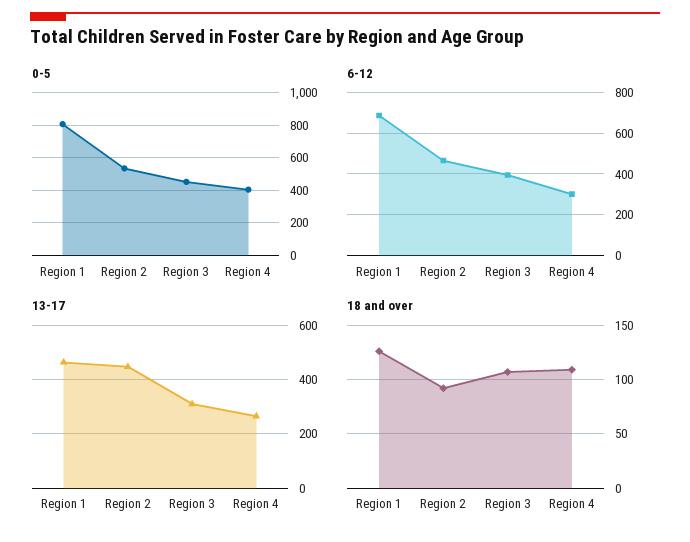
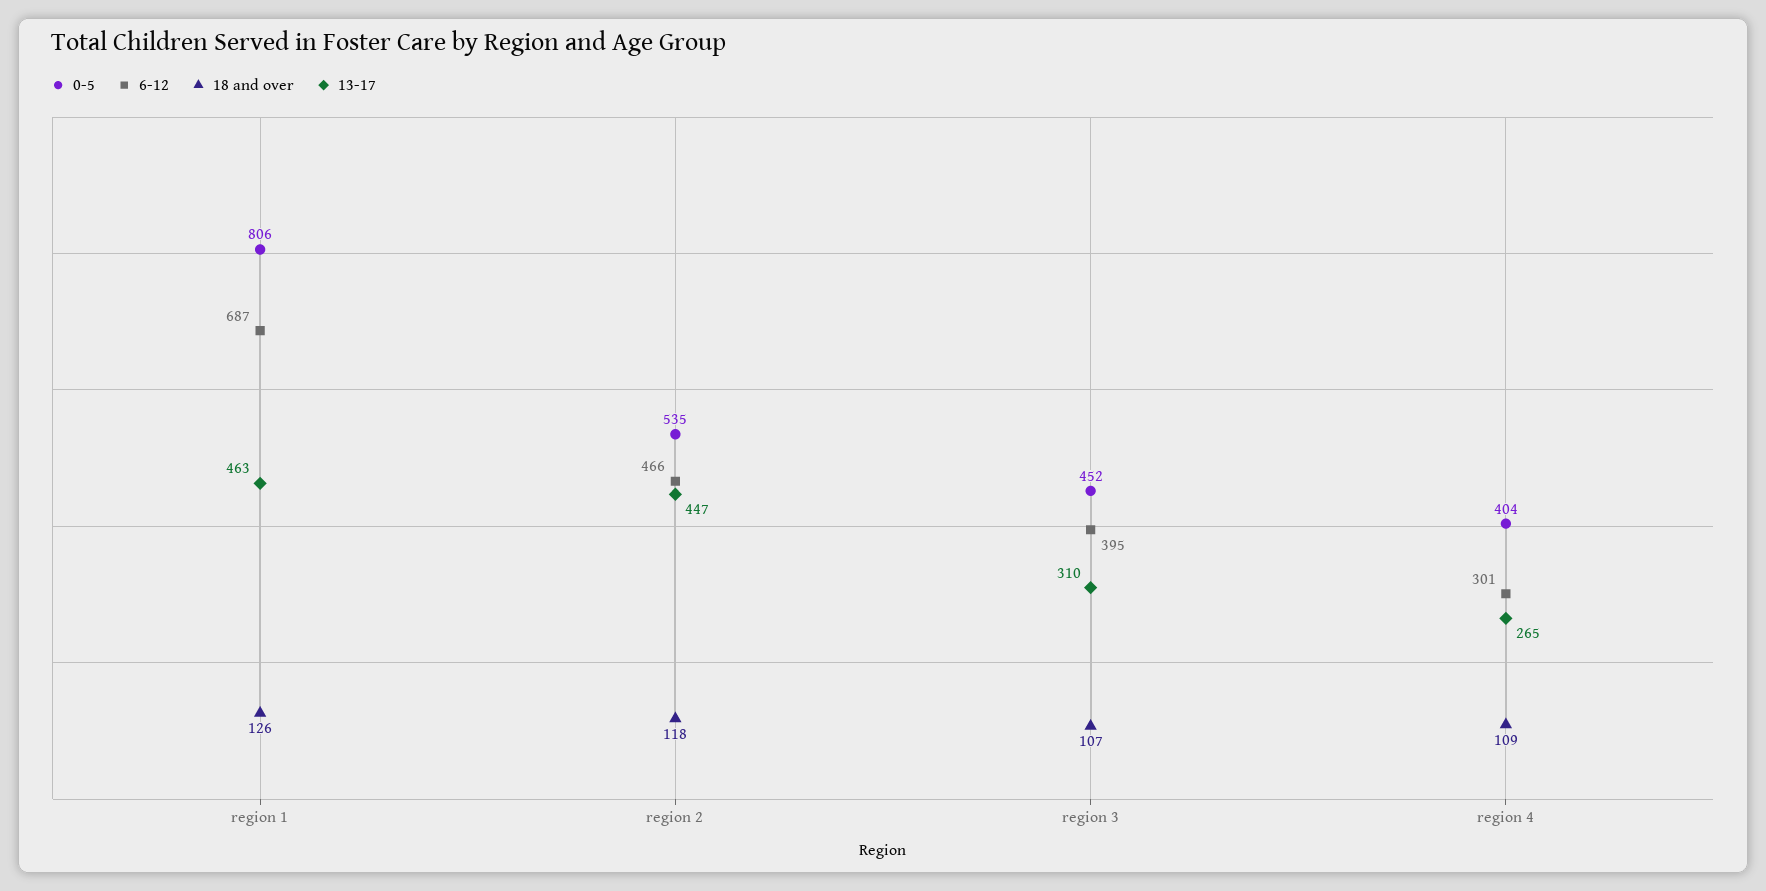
18 and over, Region 2: 90 -> 118

